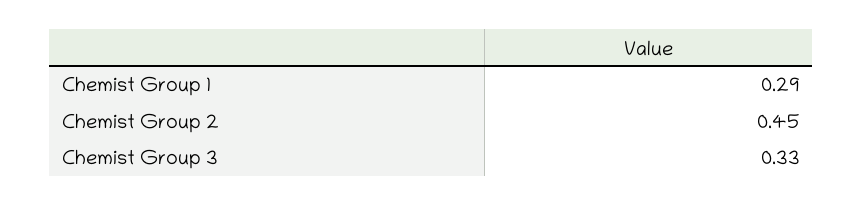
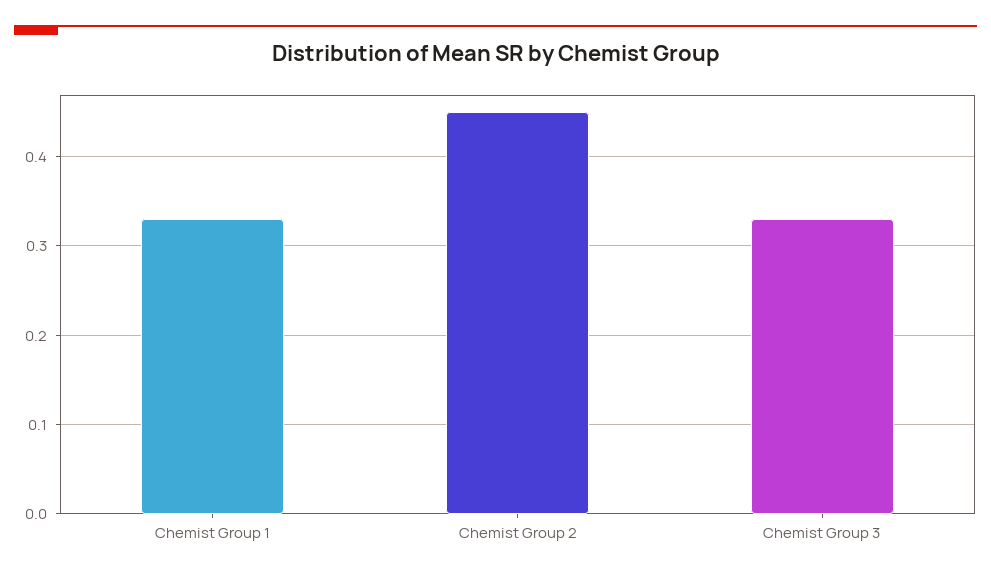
Chemist Group 1: 0.29 -> 0.33

